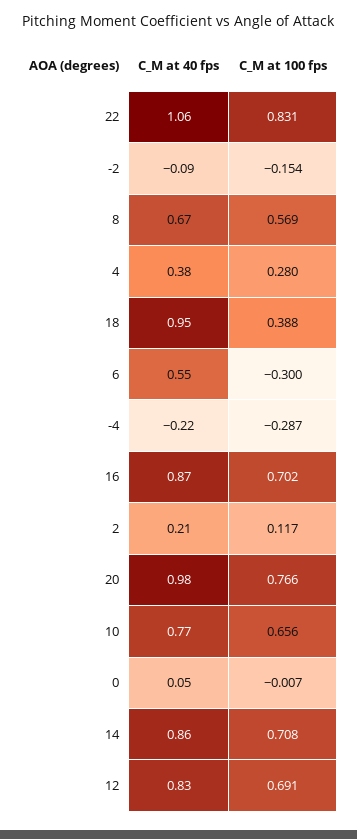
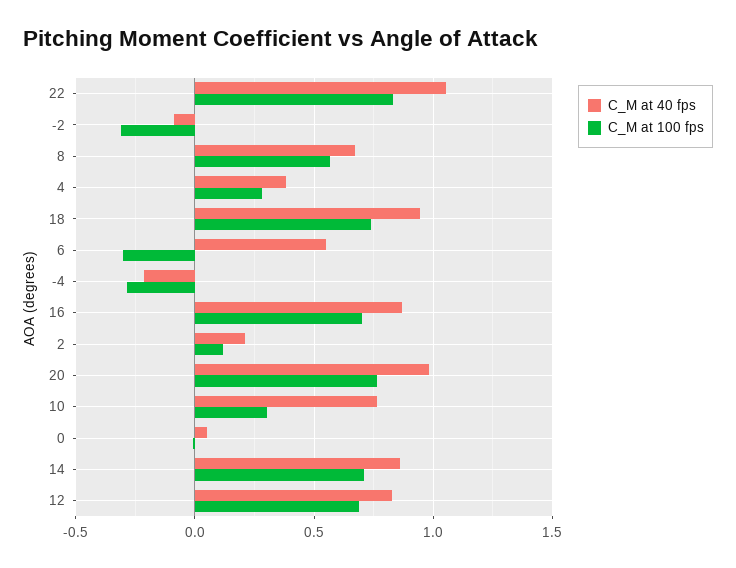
C_M at 100 fps, -2: -0.154 -> -0.3
C_M at 100 fps, 18: 0.388 -> 0.75
C_M at 100 fps, 10: 0.656 -> 0.3

